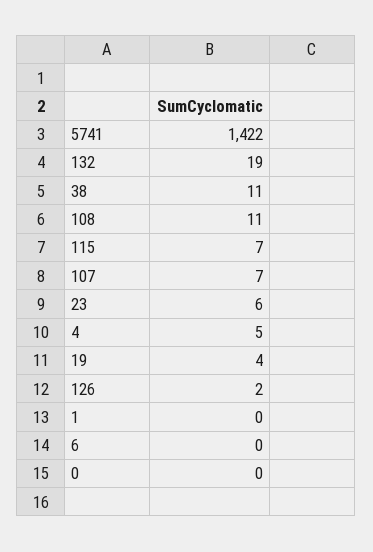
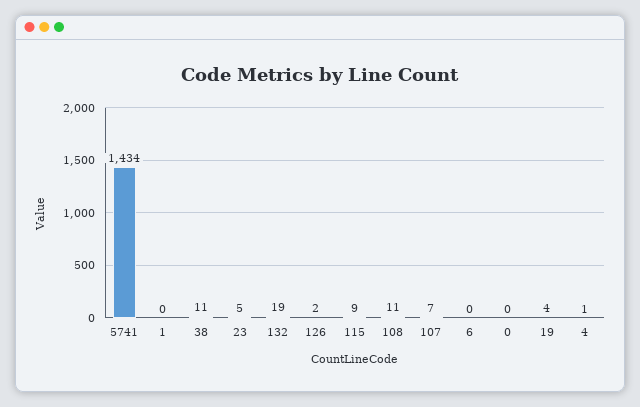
5741: 1422 -> 1434
115: 7 -> 9
23: 6 -> 5
4: 5 -> 1

